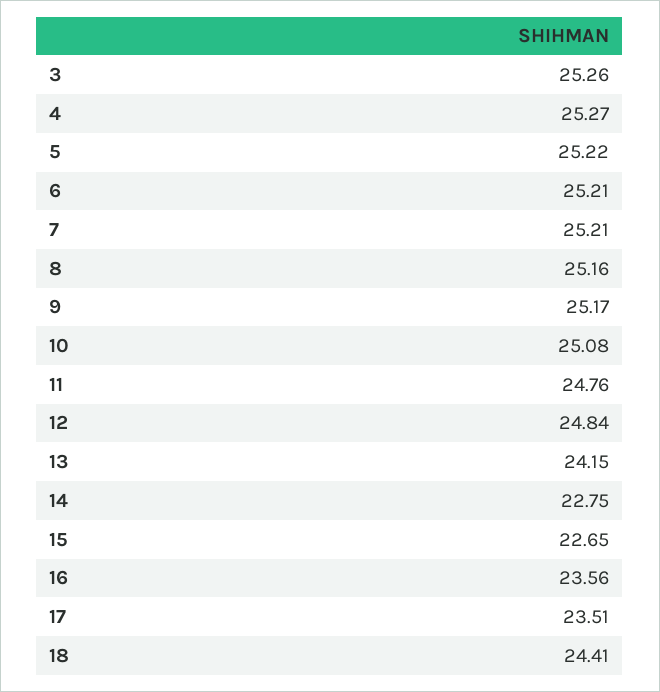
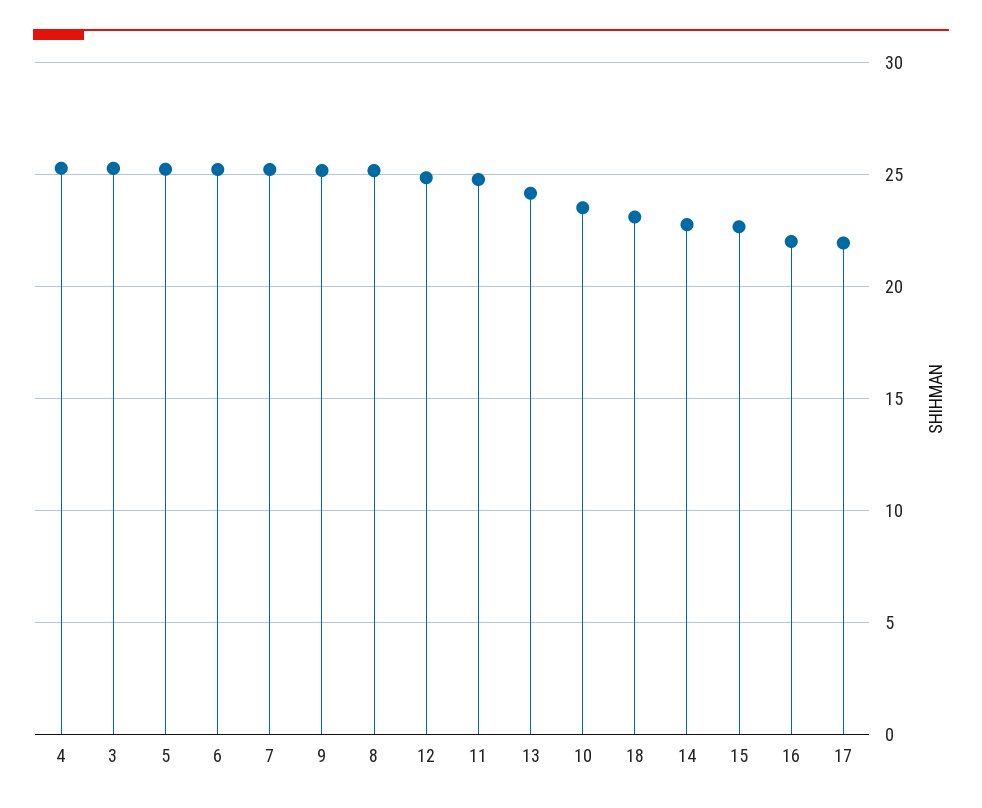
10: 25.08 -> 23.5
16: 23.56 -> 22
17: 23.51 -> 22
18: 24.41 -> 23

